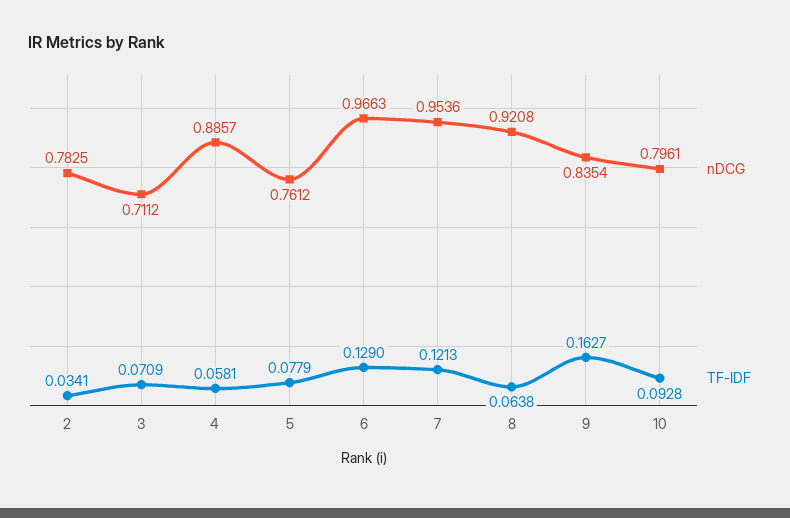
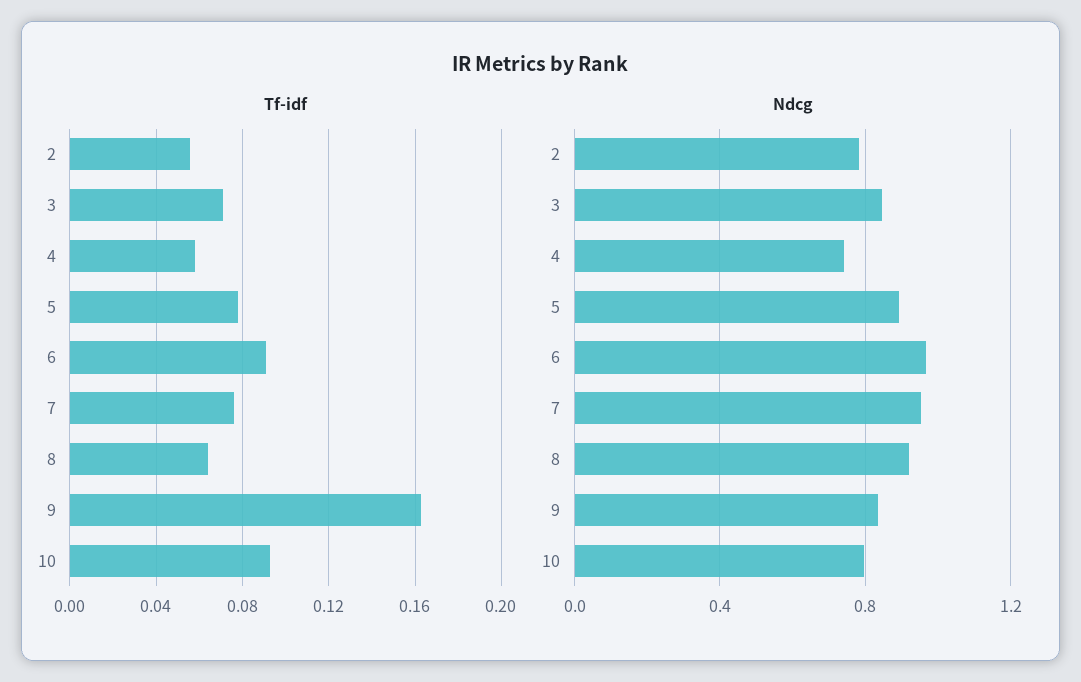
TF-IDF, 2: 0.0341 -> 0.055
nDCG, 3: 0.7112 -> 0.85
nDCG, 4: 0.8857 -> 0.75
nDCG, 5: 0.7612 -> 0.9
TF-IDF, 6: 0.129 -> 0.09
TF-IDF, 7: 0.1213 -> 0.075

